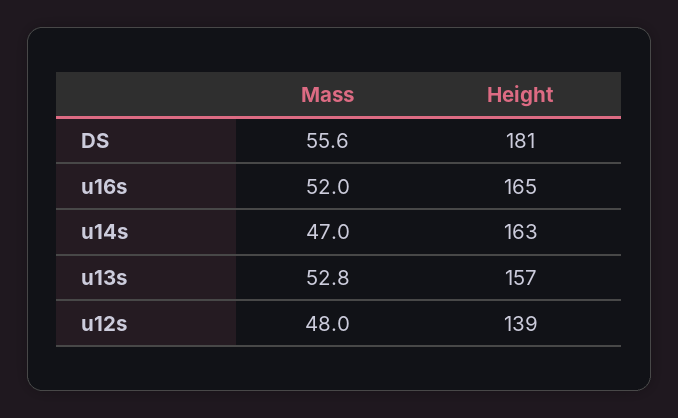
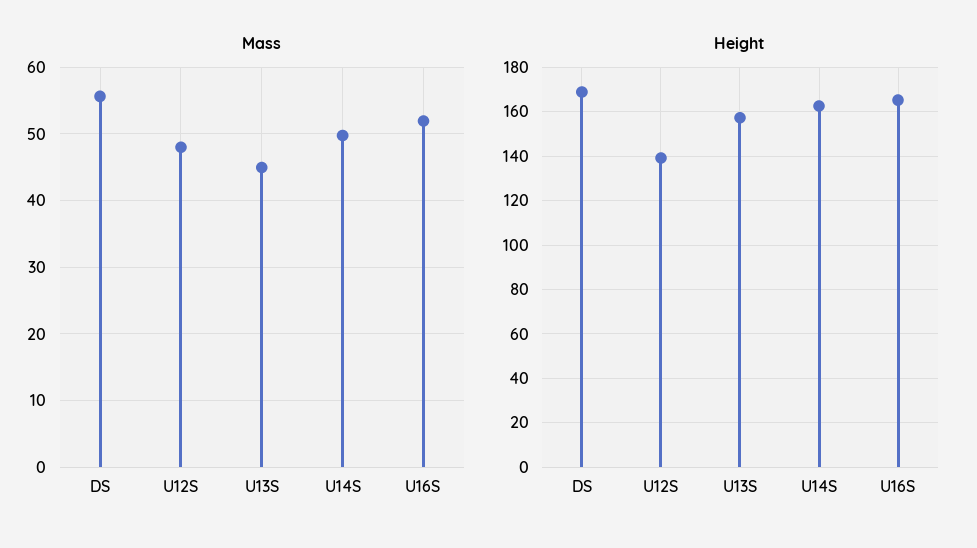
Height, DS: 181 -> 170
Mass, u14s: 47 -> 50
Mass, u13s: 52.8 -> 45

